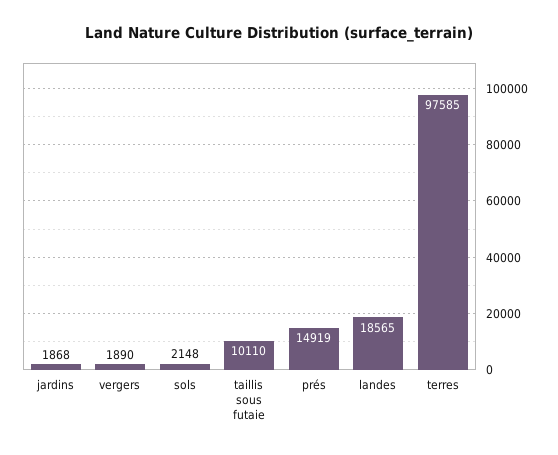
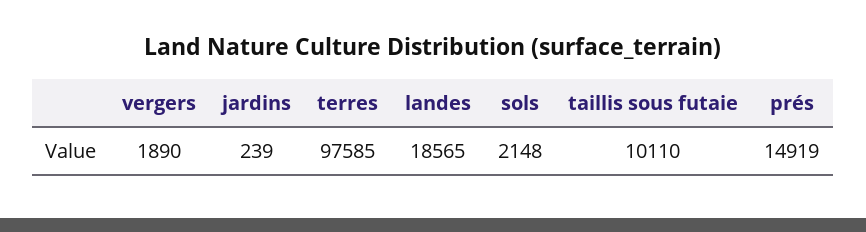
jardins: 1868 -> 239

